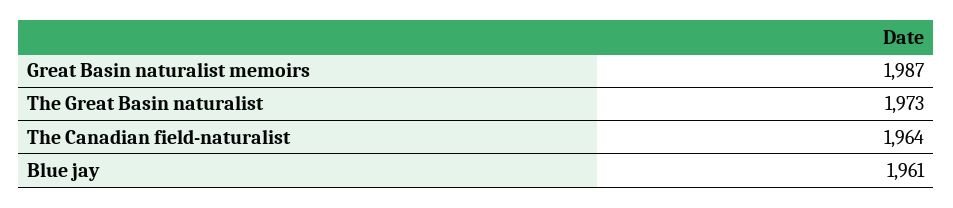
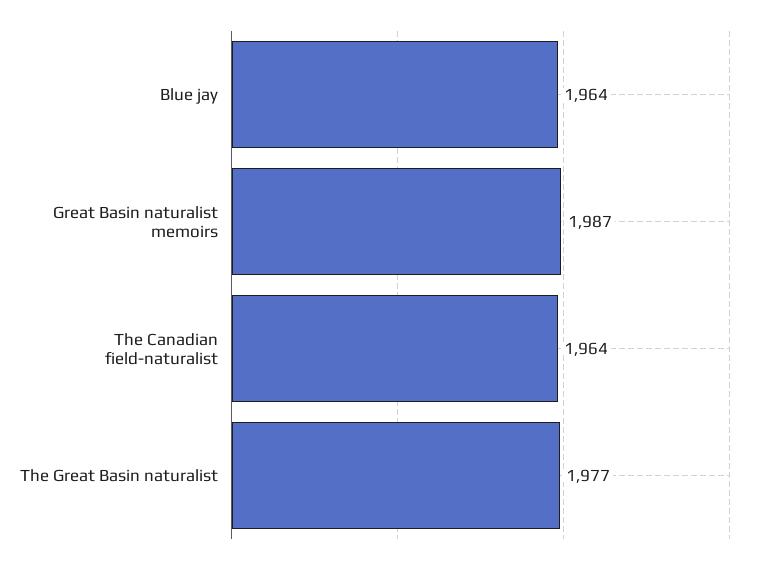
The Great Basin naturalist: 1973 -> 1977
Blue jay: 1961 -> 1964

